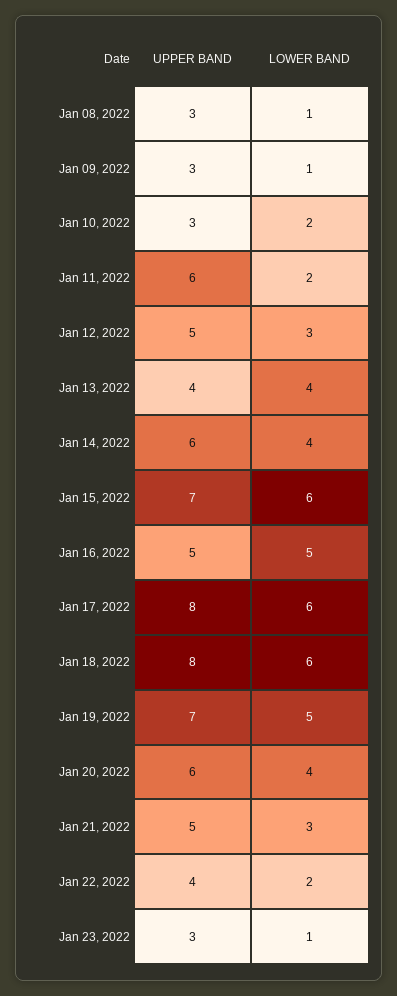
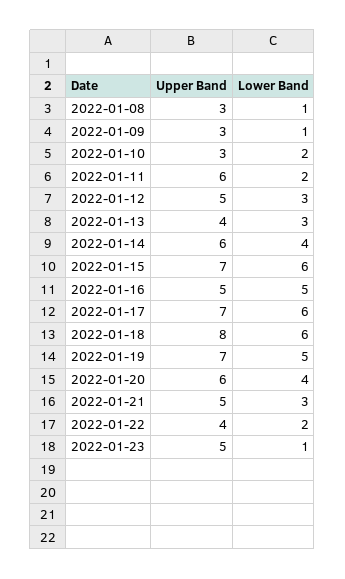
LOWER BAND, Jan 13, 2022: 4 -> 3
UPPER BAND, Jan 17, 2022: 8 -> 7
UPPER BAND, Jan 23, 2022: 3 -> 5

